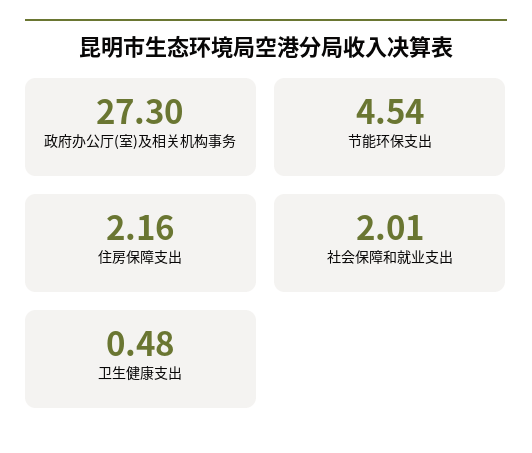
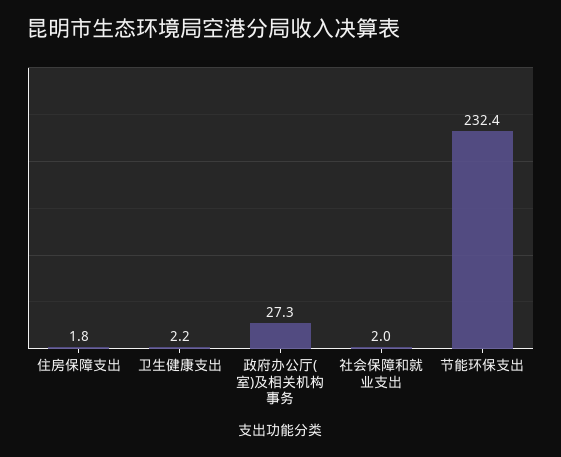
节能环保支出: 4.54 -> 232.4
住房保障支出: 2.16 -> 1.8
卫生健康支出: 0.48 -> 2.2

